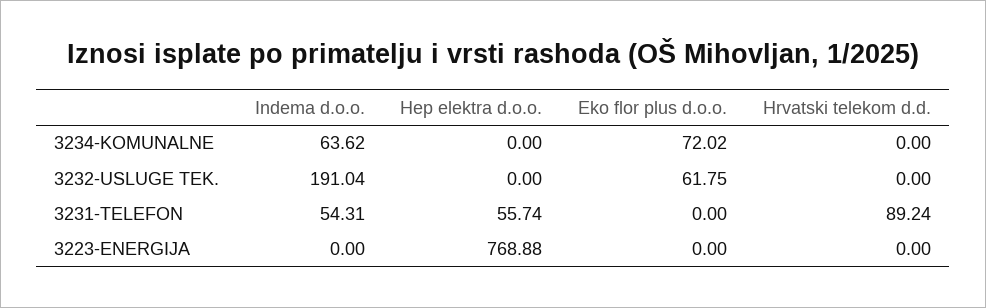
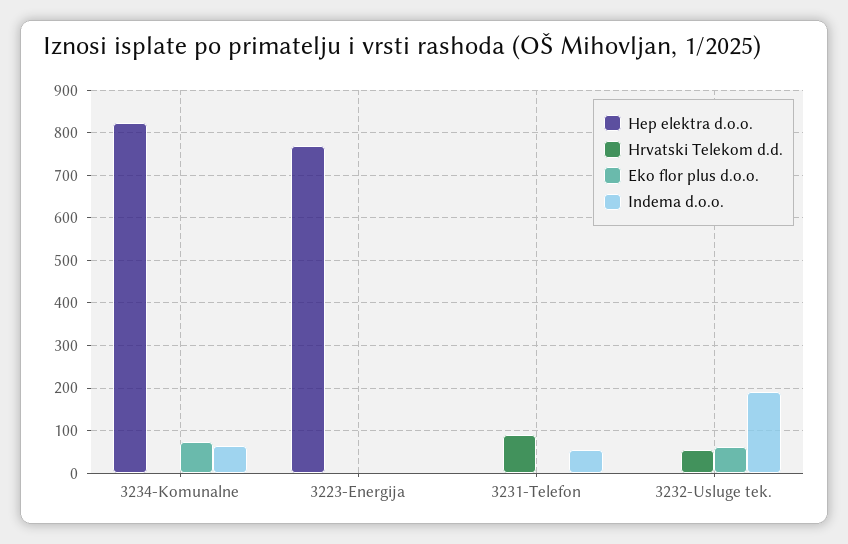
Hep elektra d.o.o., 3234-KOMUNALNE: 0 -> 820
Hrvatski telekom d.d., 3232-USLUGE TEK.: 0 -> 60
Hep elektra d.o.o., 3231-TELEFON: 55.74 -> 0

